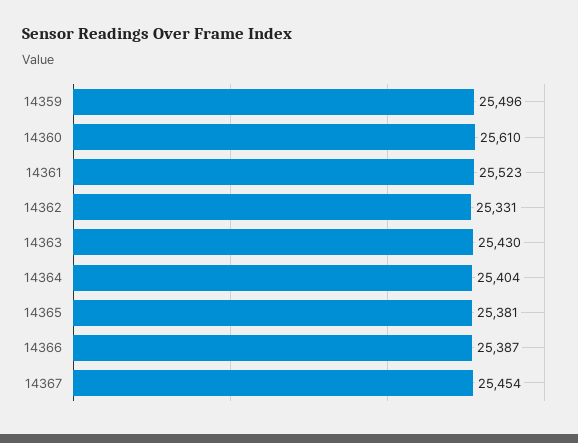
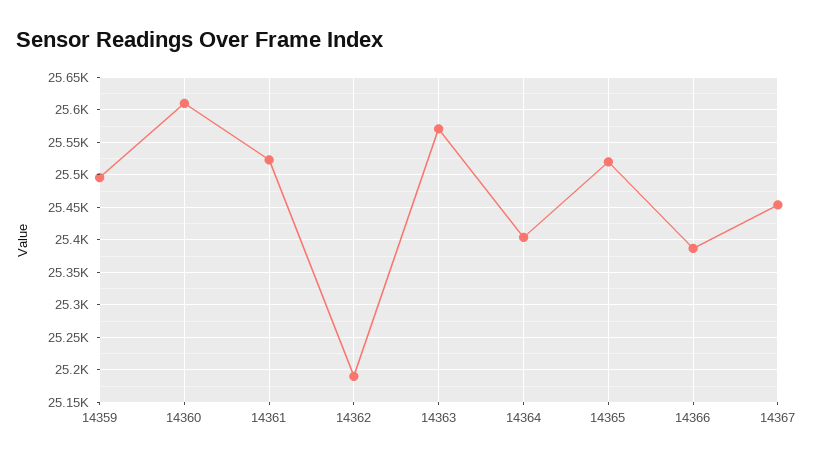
14362: 25331 -> 25190
14363: 25430 -> 25570
14365: 25381 -> 25520

